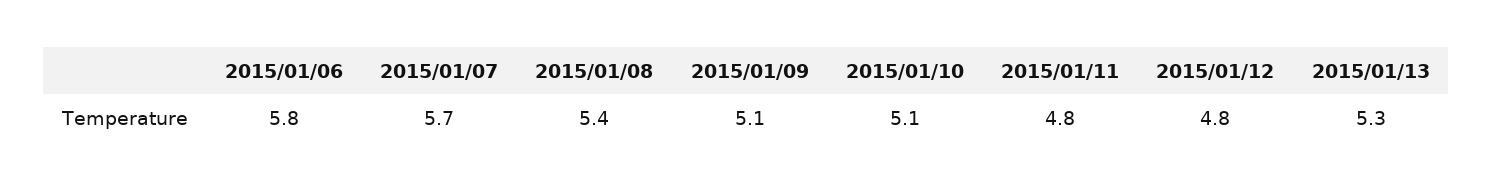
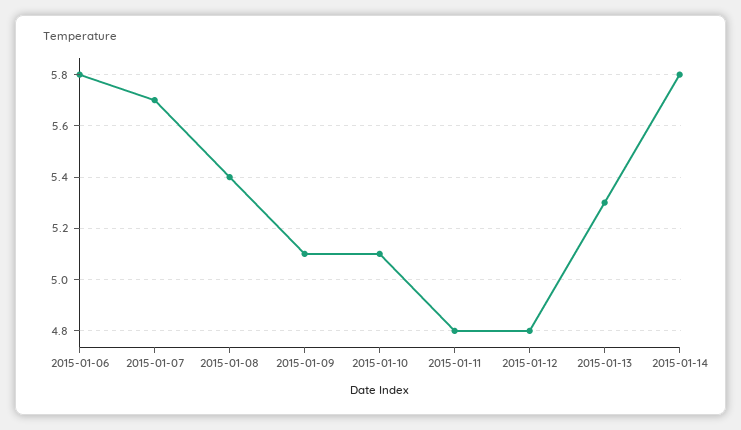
2015-01-14: none -> 5.8

